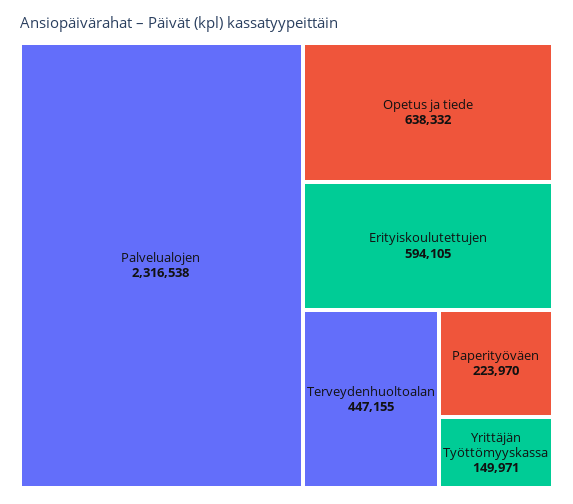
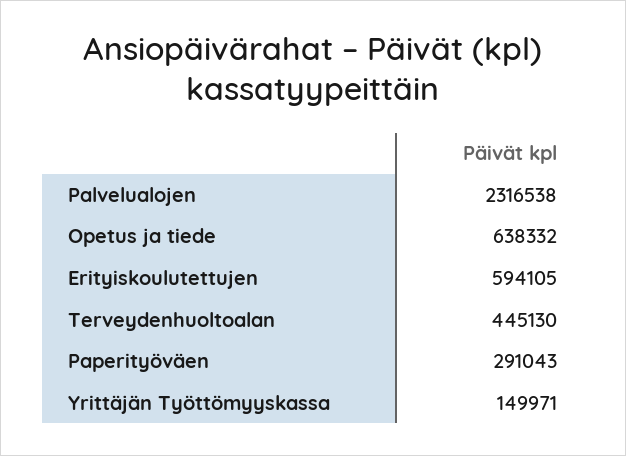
Terveydenhuoltoalan: 447155 -> 445130
Paperityöväen: 223970 -> 291043

